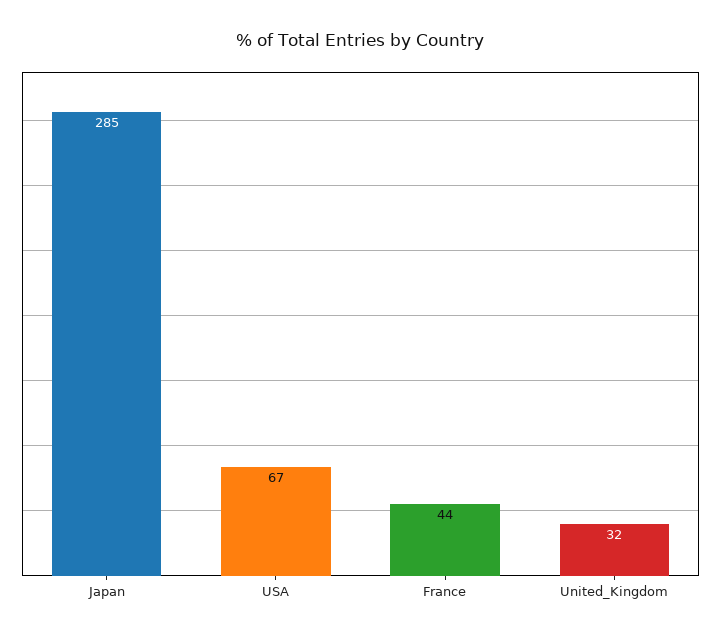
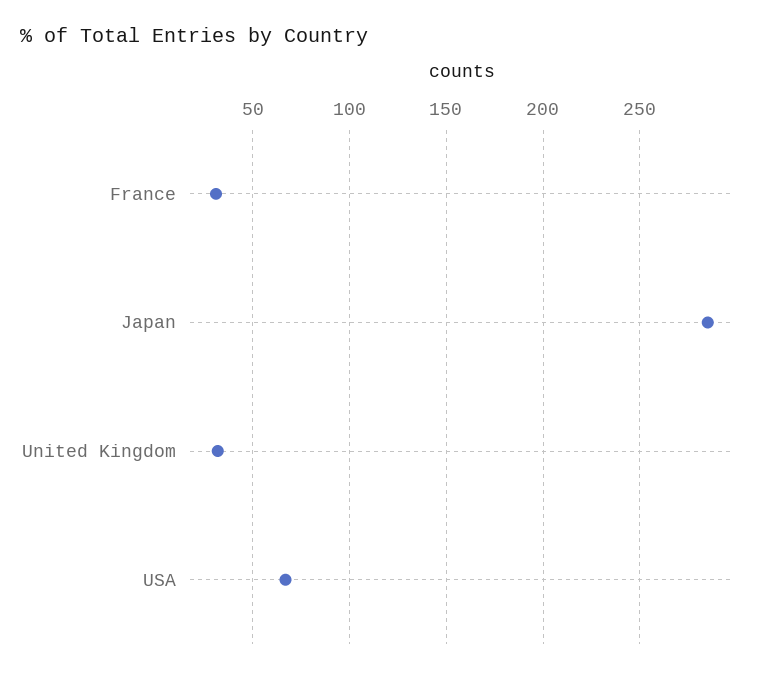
France: 44 -> 30

